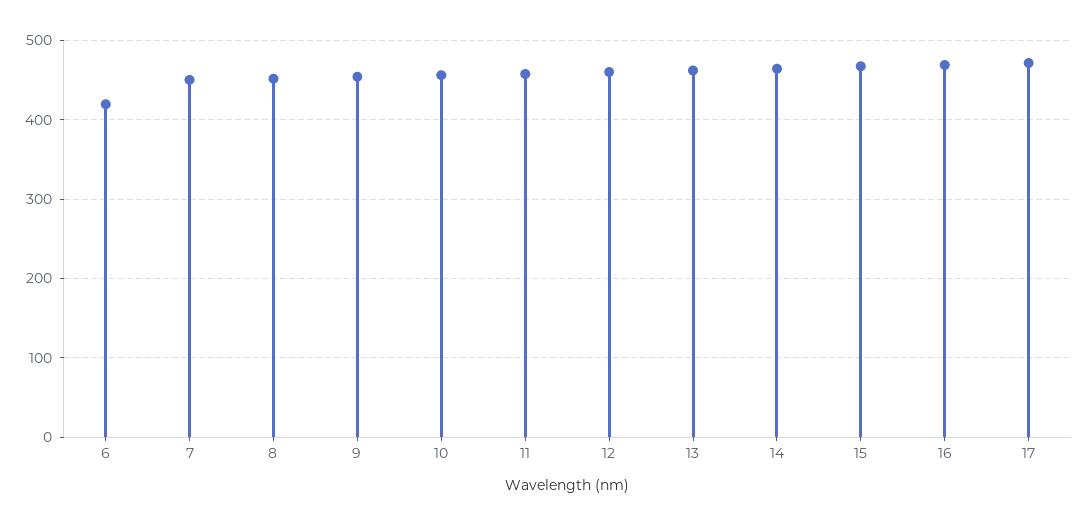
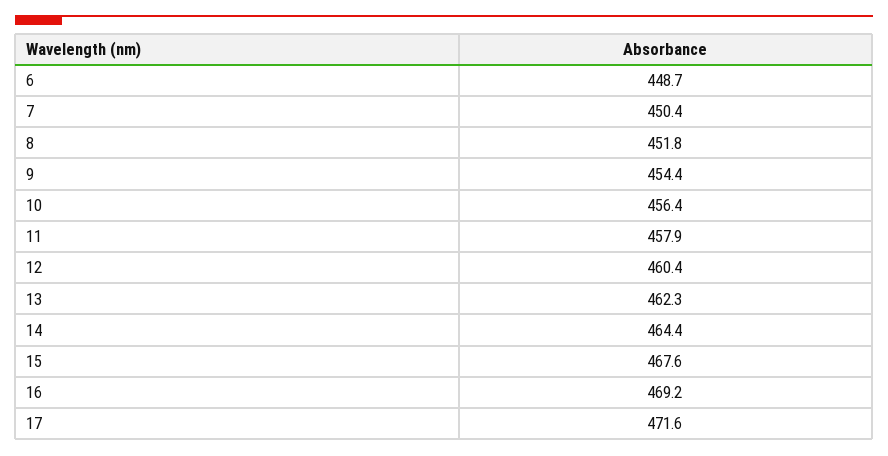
6: 420 -> 448.7

